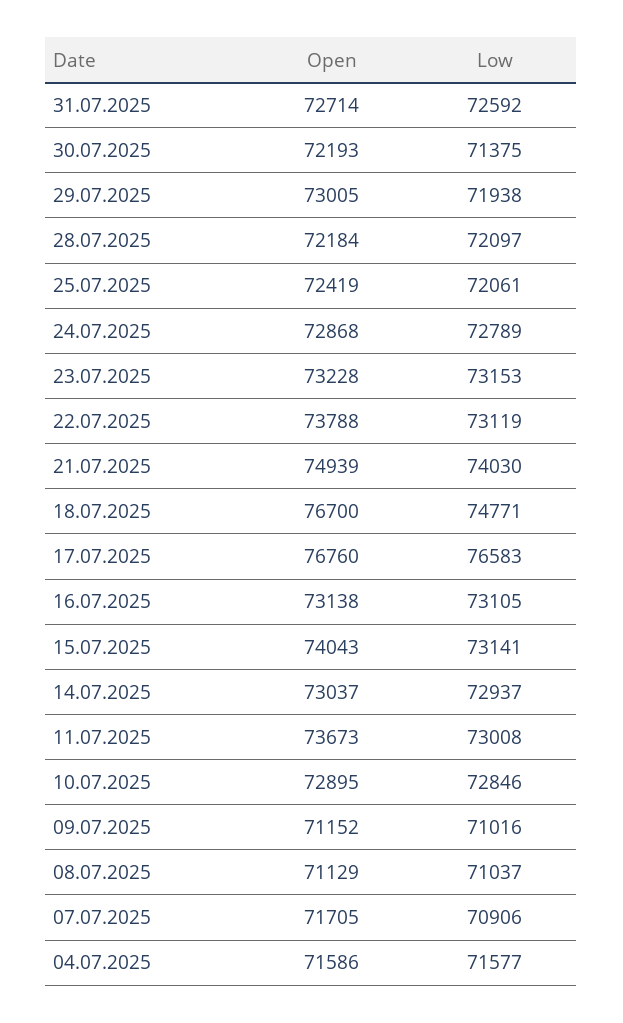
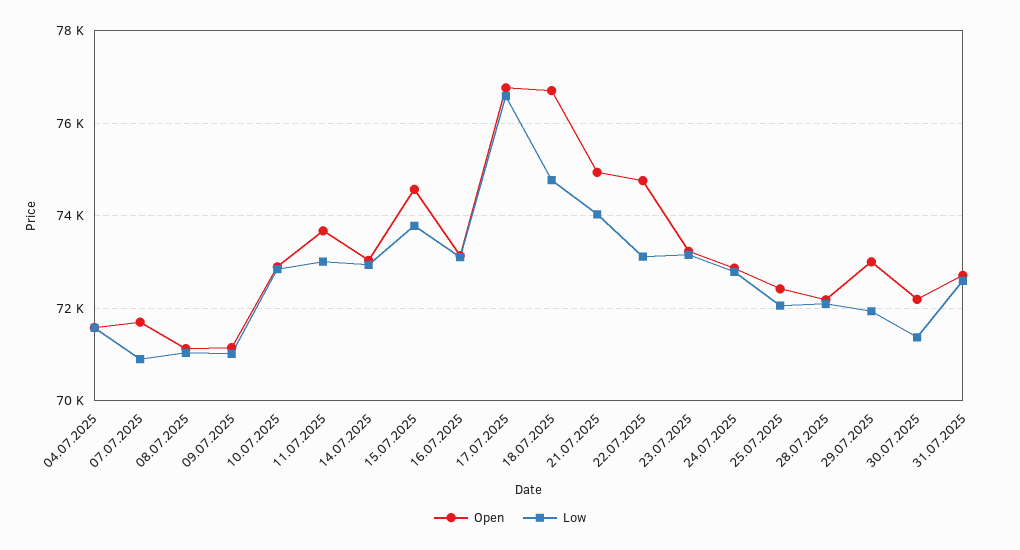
Open, 22.07.2025: 73788 -> 74800
Open, 15.07.2025: 74043 -> 74600
Low, 15.07.2025: 73141 -> 73800

